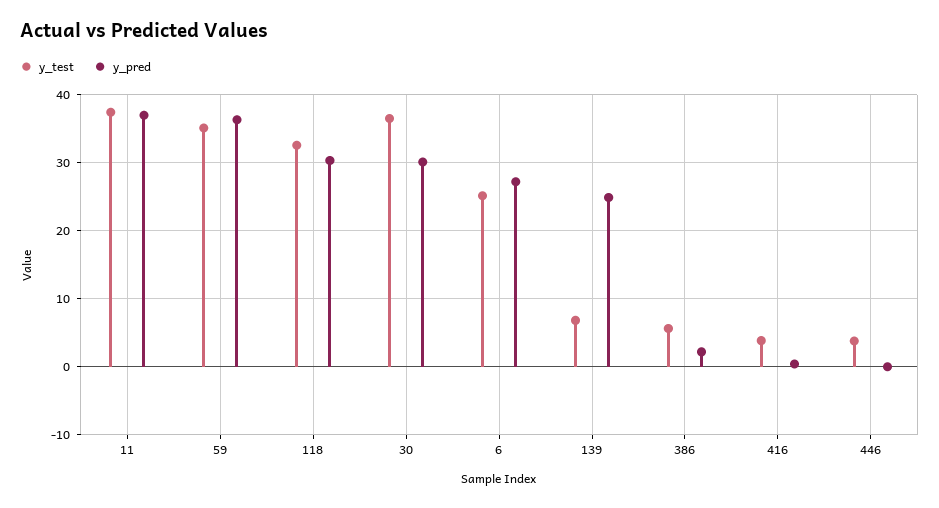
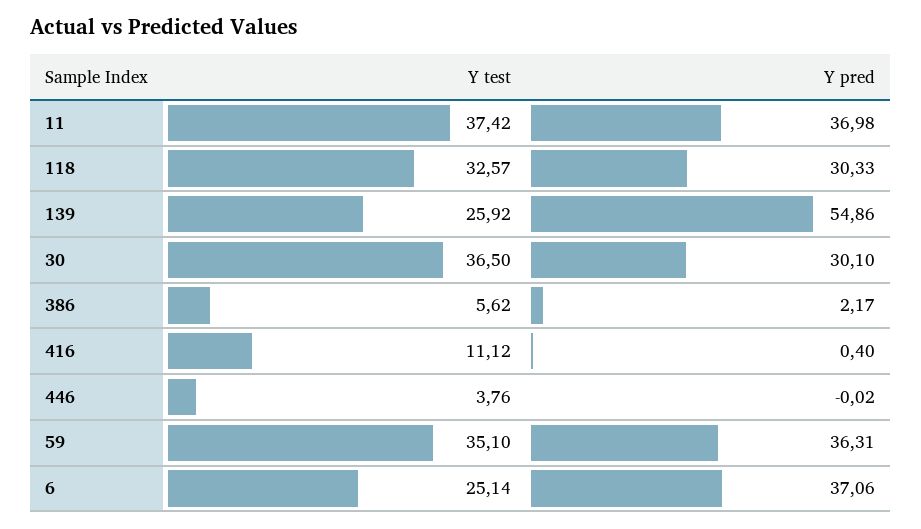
y_pred, 6: 27 -> 37.06
y_test, 139: 7 -> 25.92
y_pred, 139: 25 -> 54.86
y_test, 416: 4 -> 11.12

